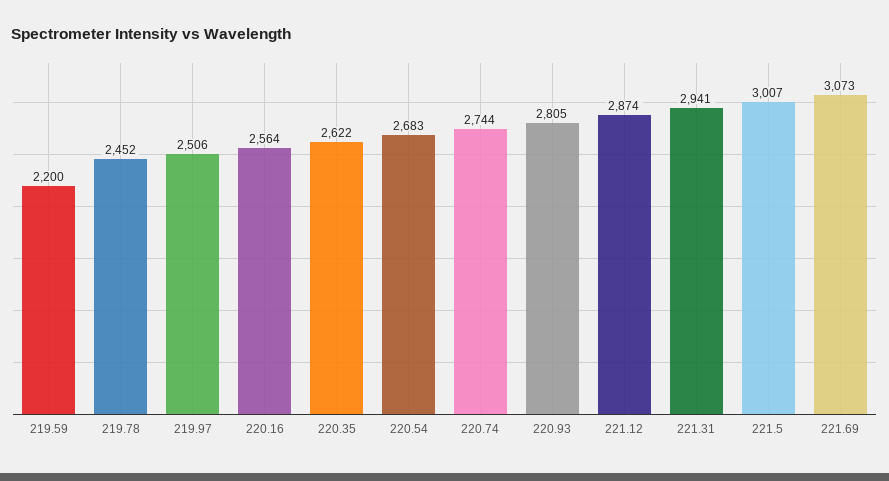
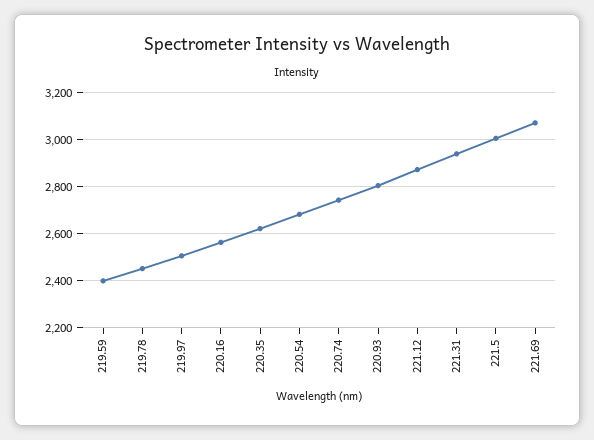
219.59: 2200 -> 2400

